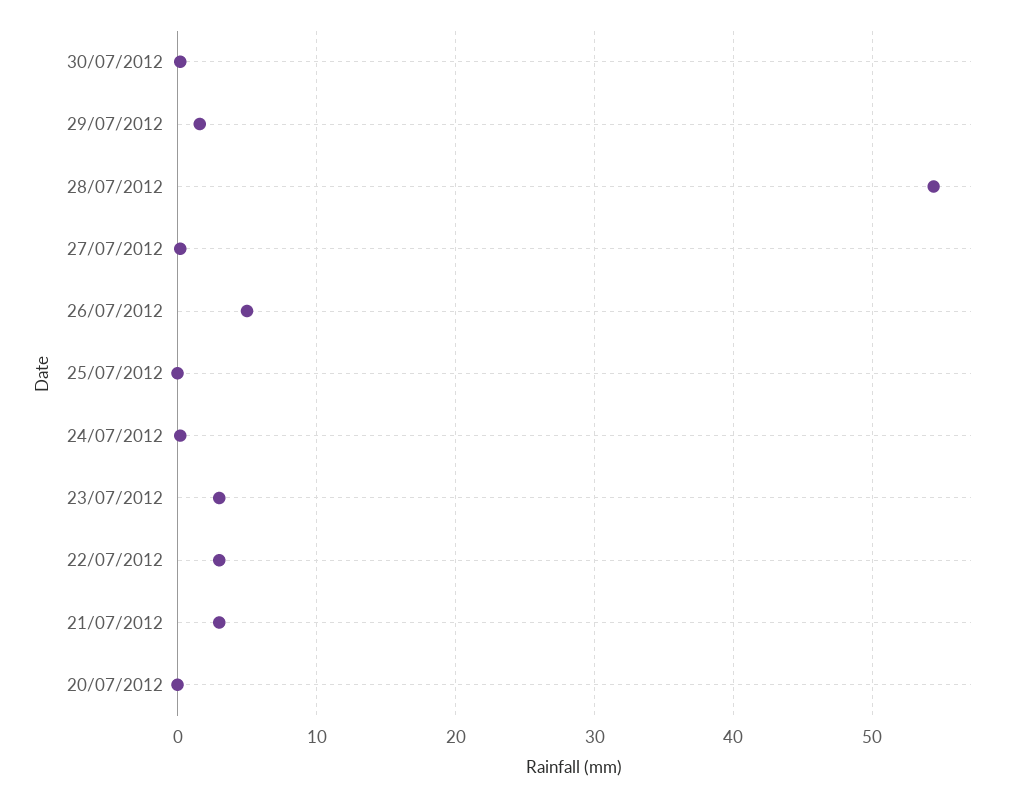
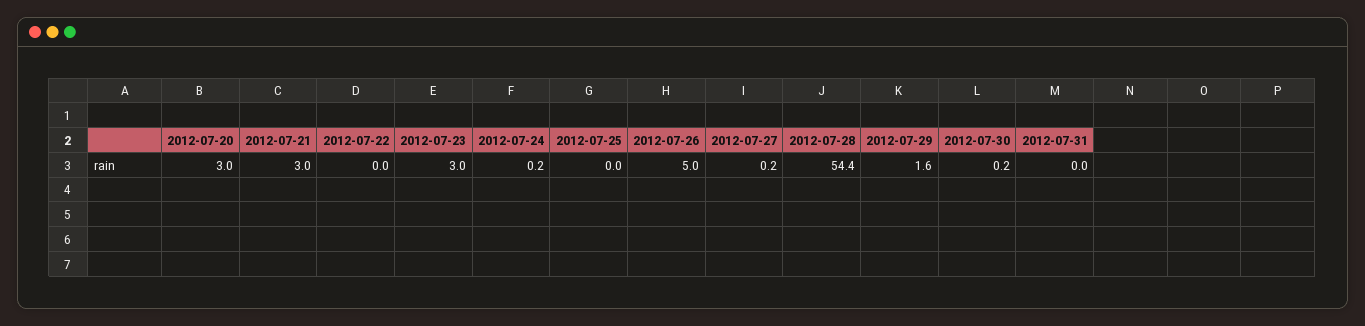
22/07/2012: 3 -> 0
20/07/2012: 0 -> 3
2012-07-31: none -> 0

